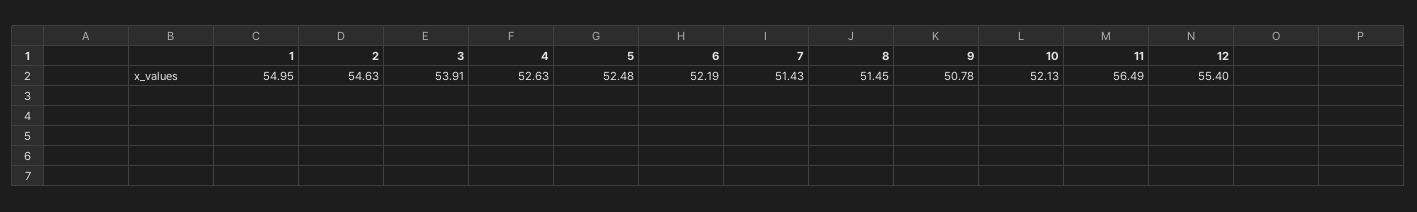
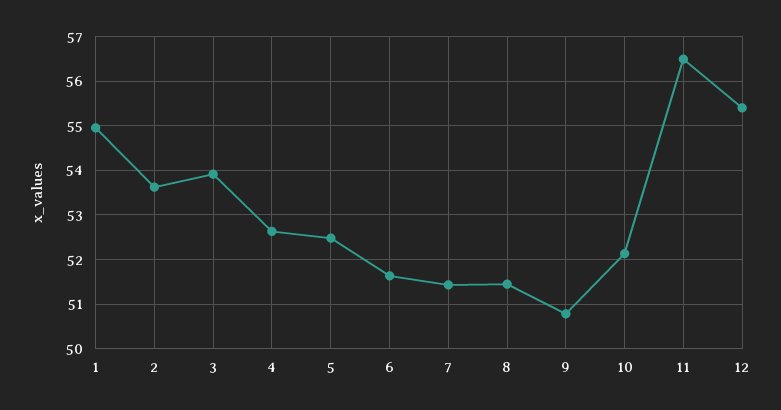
2: 54.63 -> 53.6
6: 52.19 -> 51.6

